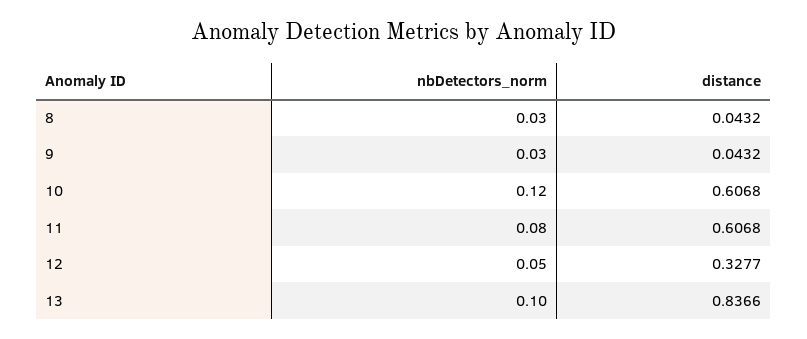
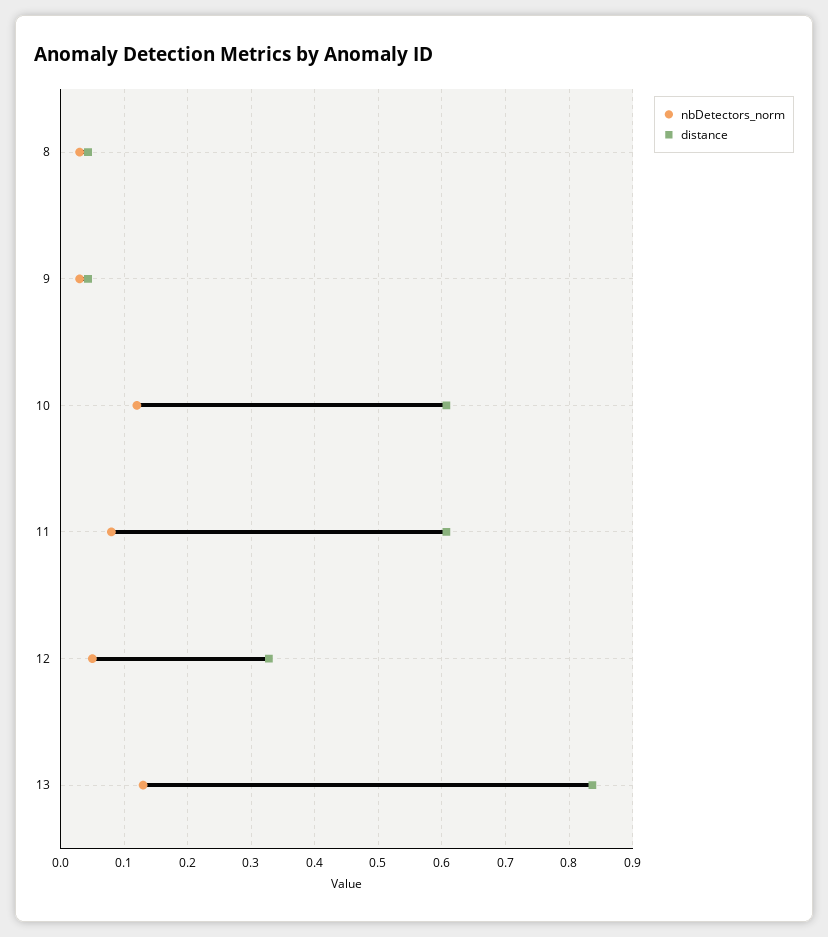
nbDetectors_norm, 13: 0.1 -> 0.13

